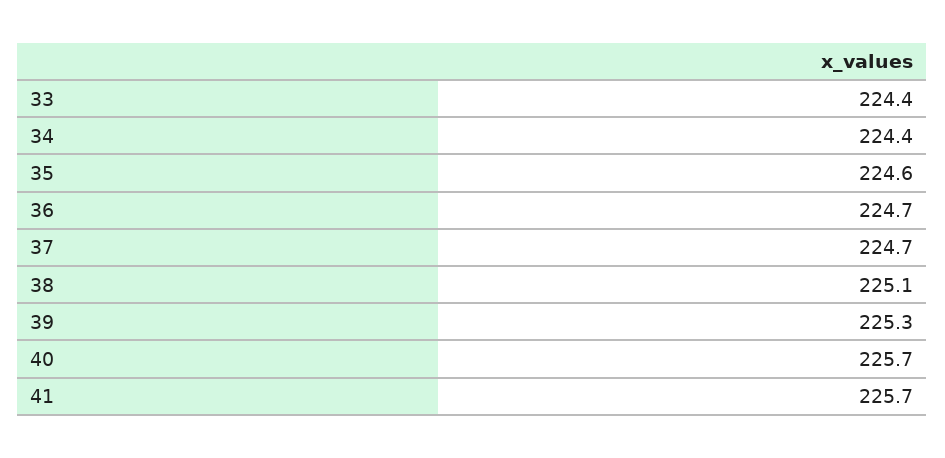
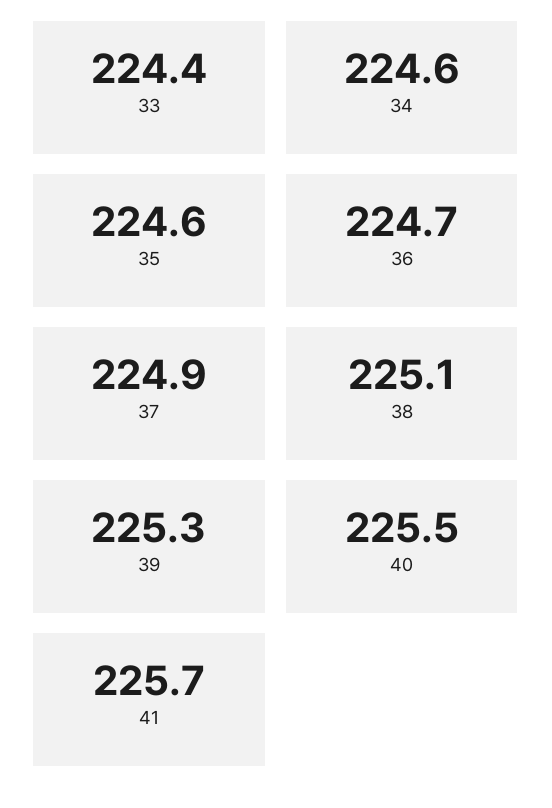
34: 224.4 -> 224.6
37: 224.7 -> 224.9
40: 225.7 -> 225.5

